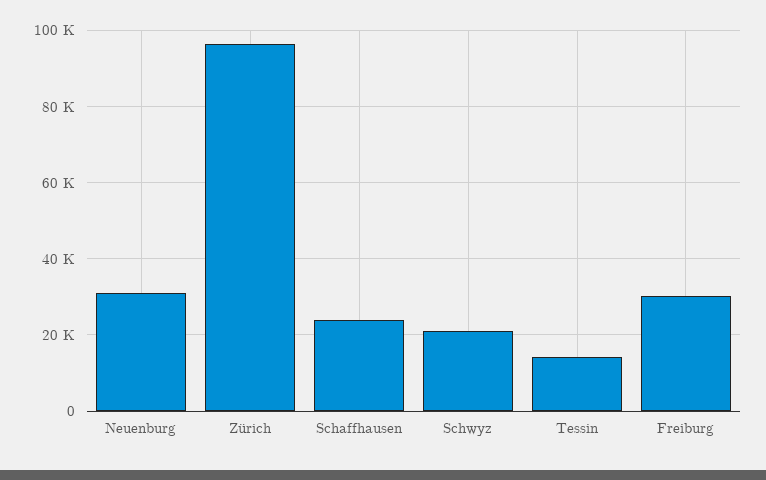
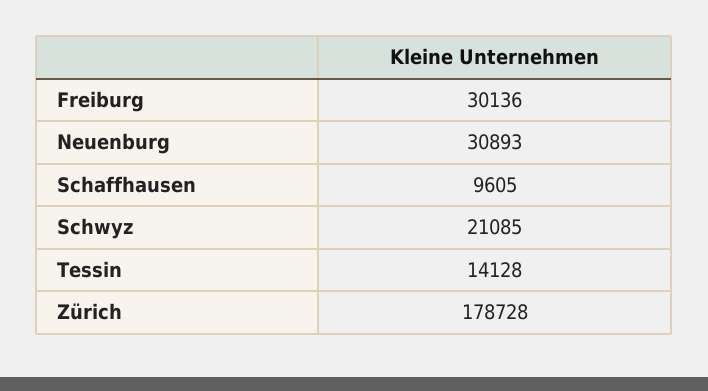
Zürich: 96000 -> 178728
Schaffhausen: 24000 -> 9605

